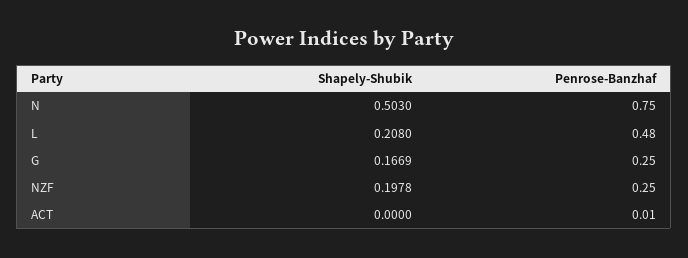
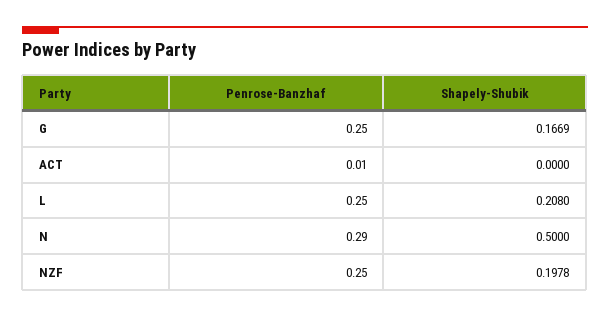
Shapely-Shubik, N: 0.503 -> 0.5
Penrose-Banzhaf, N: 0.75 -> 0.29
Penrose-Banzhaf, L: 0.48 -> 0.25

